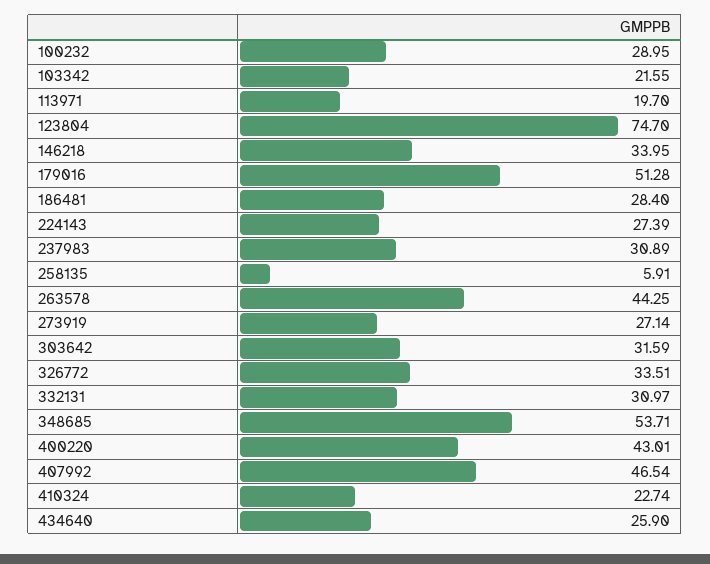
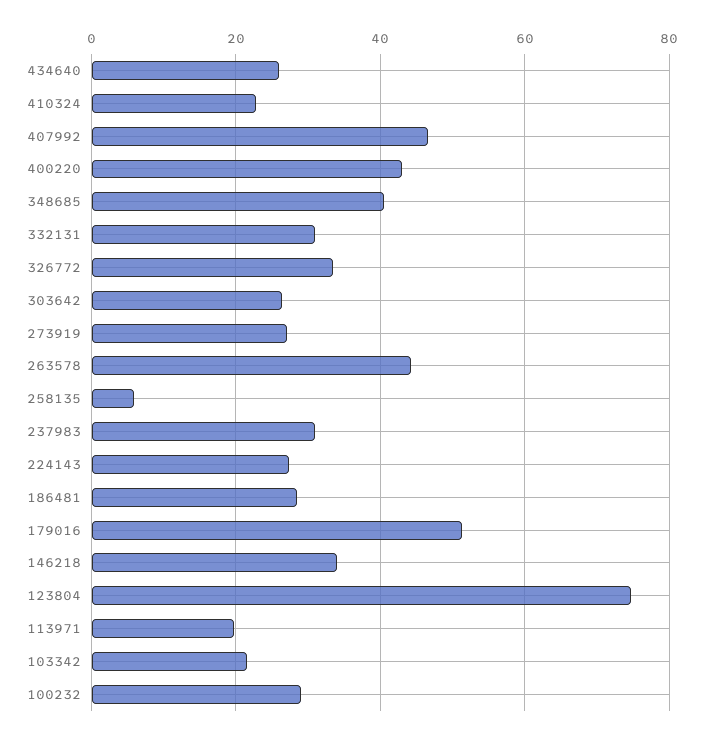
303642: 31.59 -> 26
348685: 53.71 -> 40

